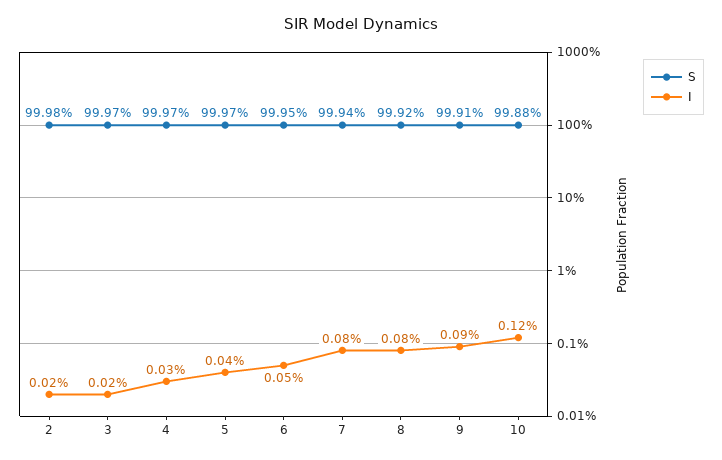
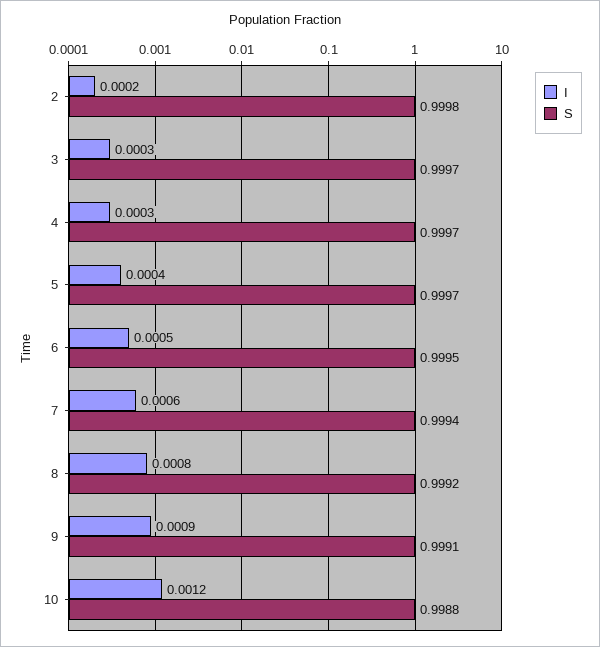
I, 3: 0.0002 -> 0.0003
I, 7: 0.0008 -> 0.0006

